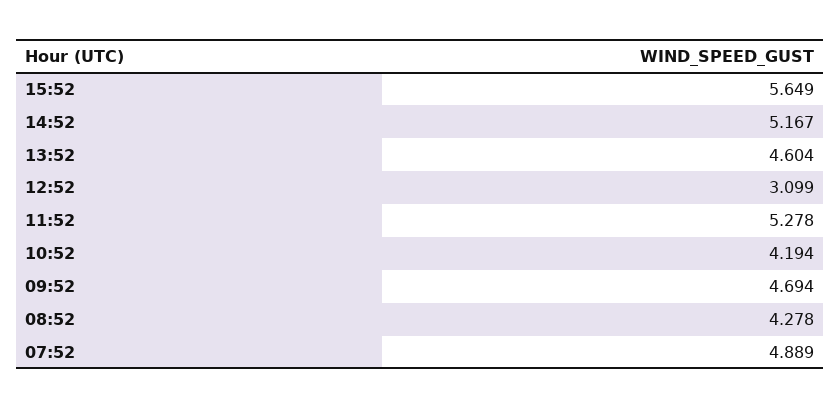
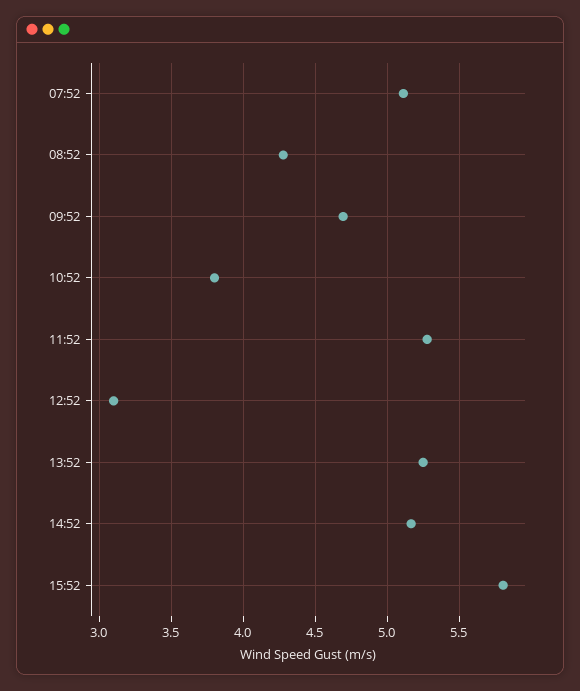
15:52: 5.649 -> 5.8
13:52: 4.604 -> 5.25
10:52: 4.194 -> 3.8
07:52: 4.889 -> 5.1

